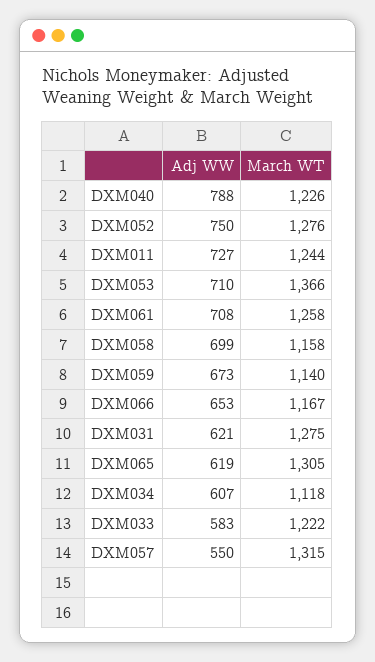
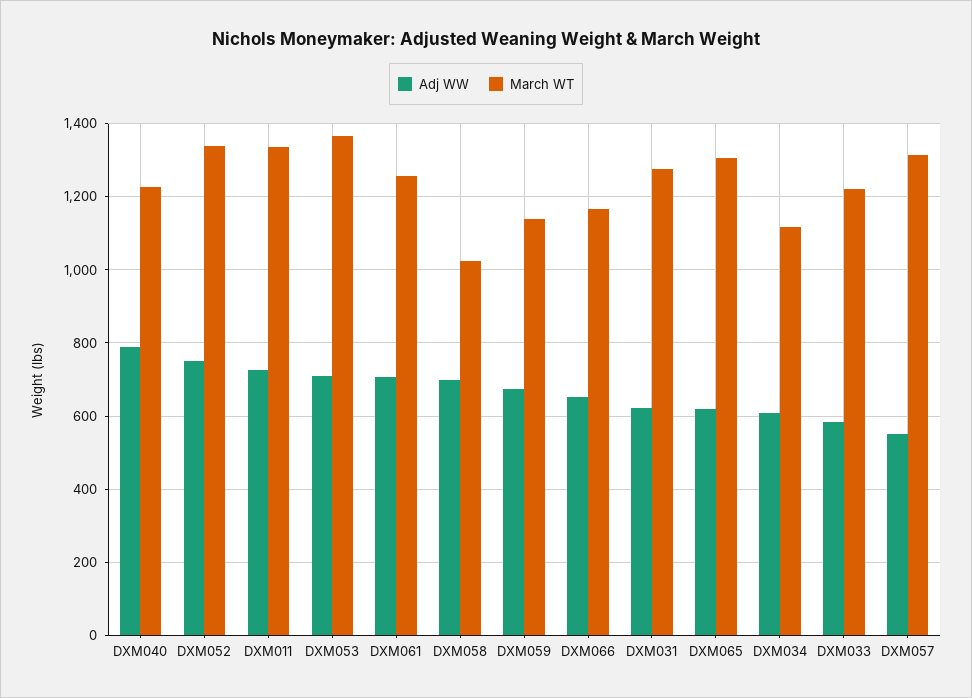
March WT, DXM052: 1276 -> 1340
March WT, DXM011: 1244 -> 1340
March WT, DXM058: 1158 -> 1020

